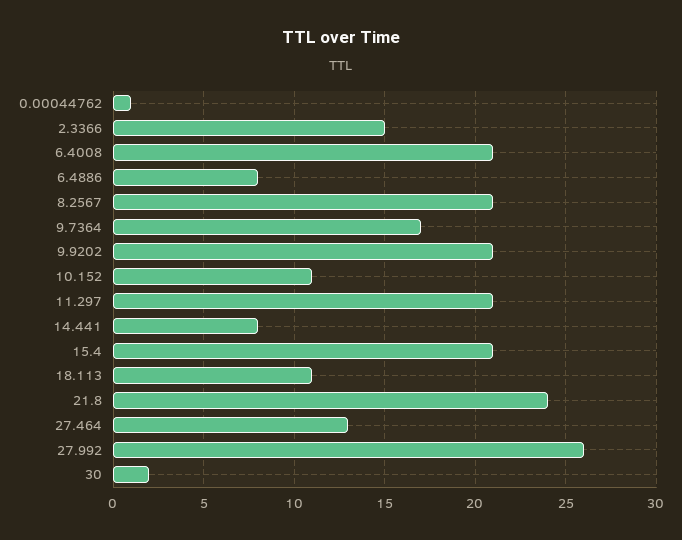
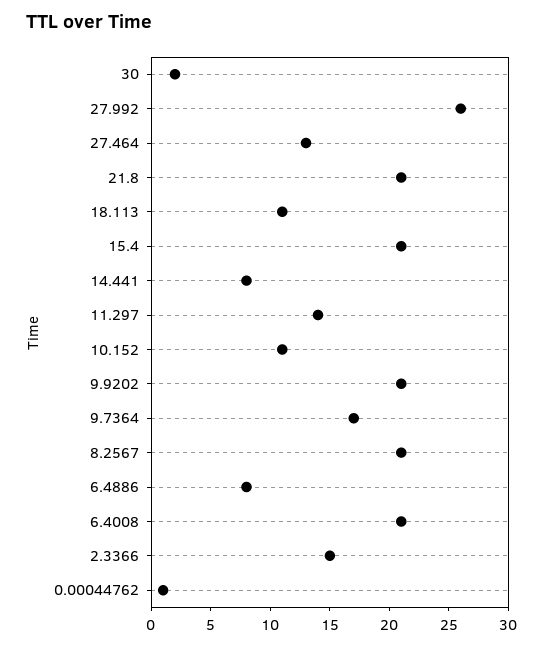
11.297: 21 -> 14
21.8: 24 -> 21

